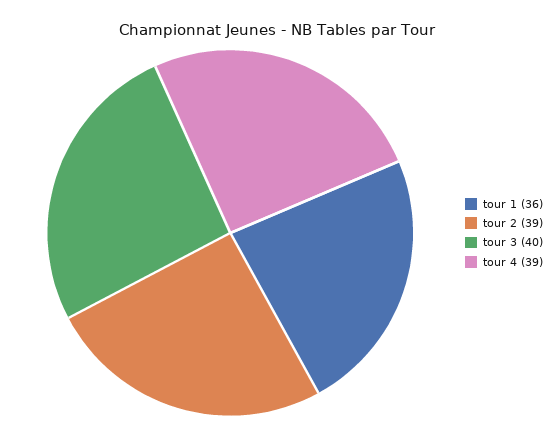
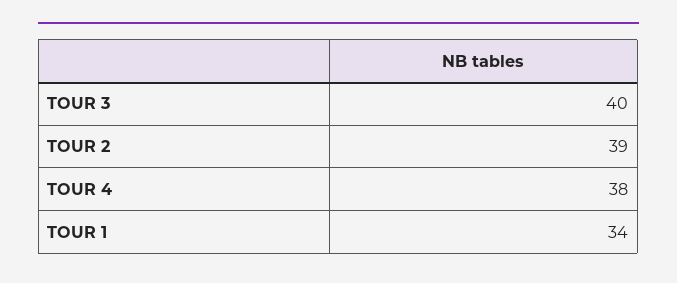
tour 1: 36 -> 34
tour 4: 39 -> 38

